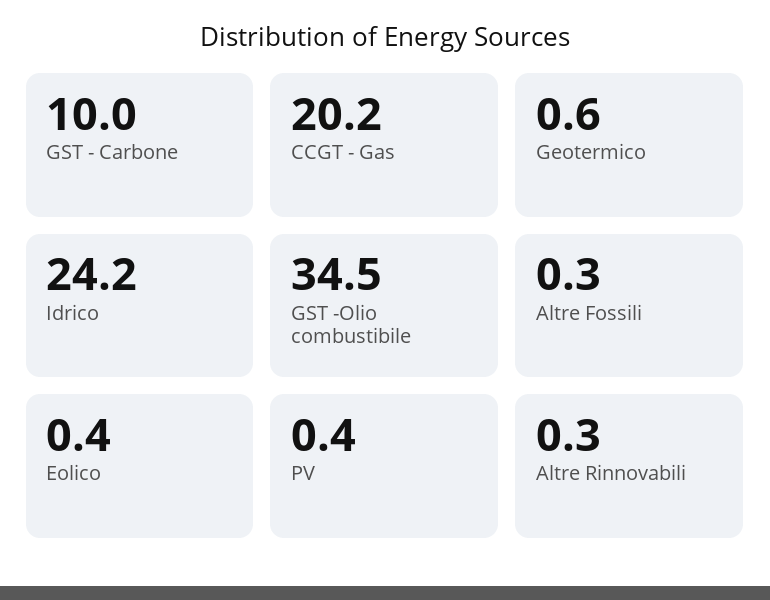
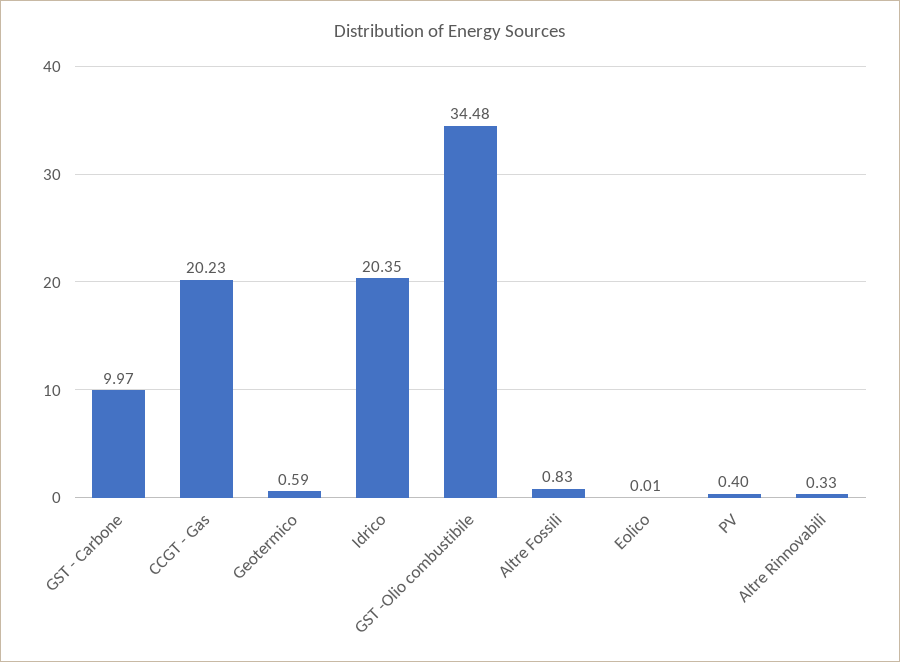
Idrico: 24.2 -> 20.35
Altre Fossili: 0.3 -> 0.83
Eolico: 0.4 -> 0.01

